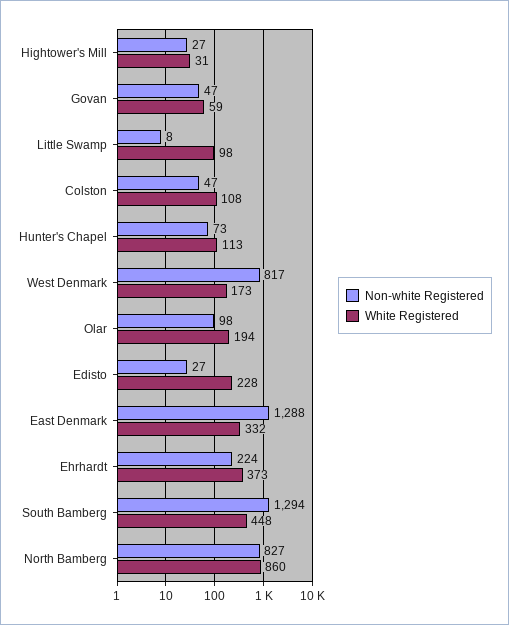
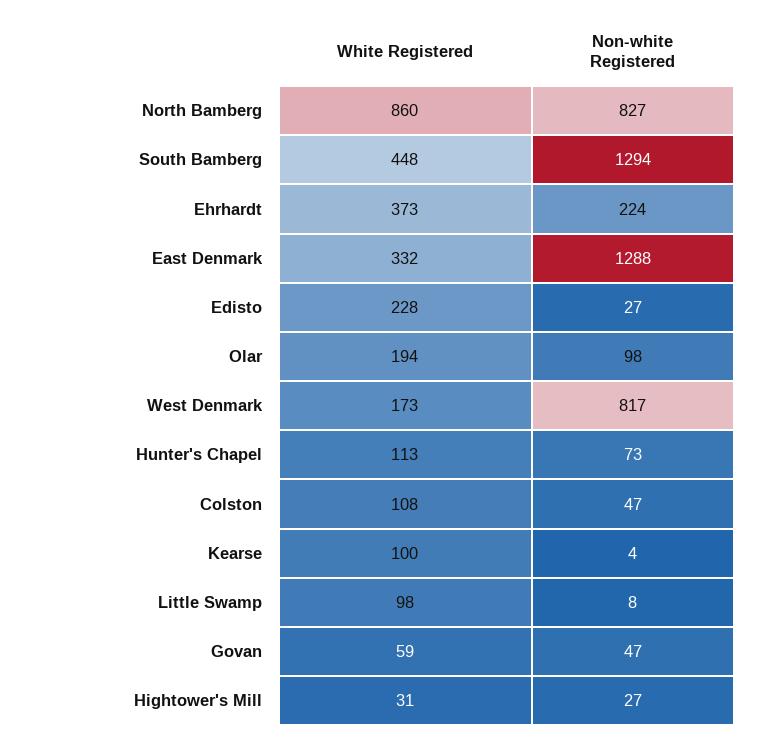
White Registered, Kearse: none -> 100
Non-white Registered, Kearse: none -> 4

